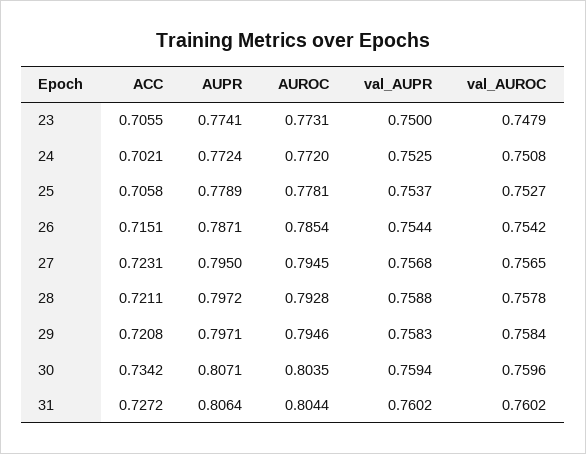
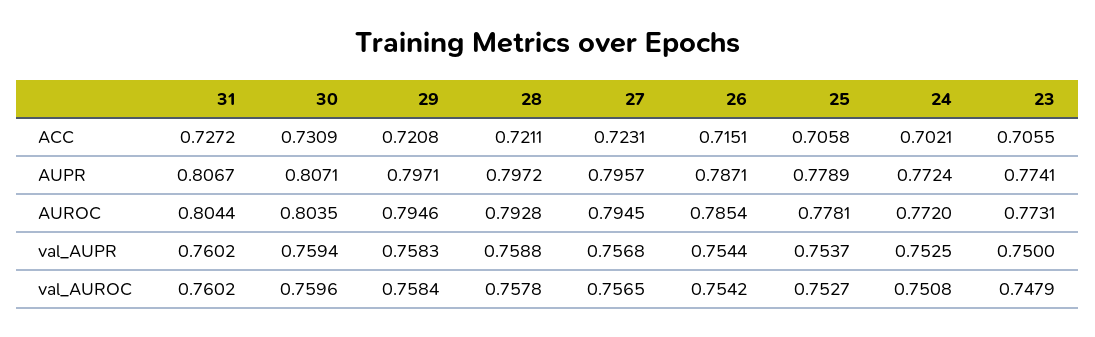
AUPR, 27: 0.795 -> 0.7957
ACC, 30: 0.7342 -> 0.7309
AUPR, 31: 0.8064 -> 0.8067

